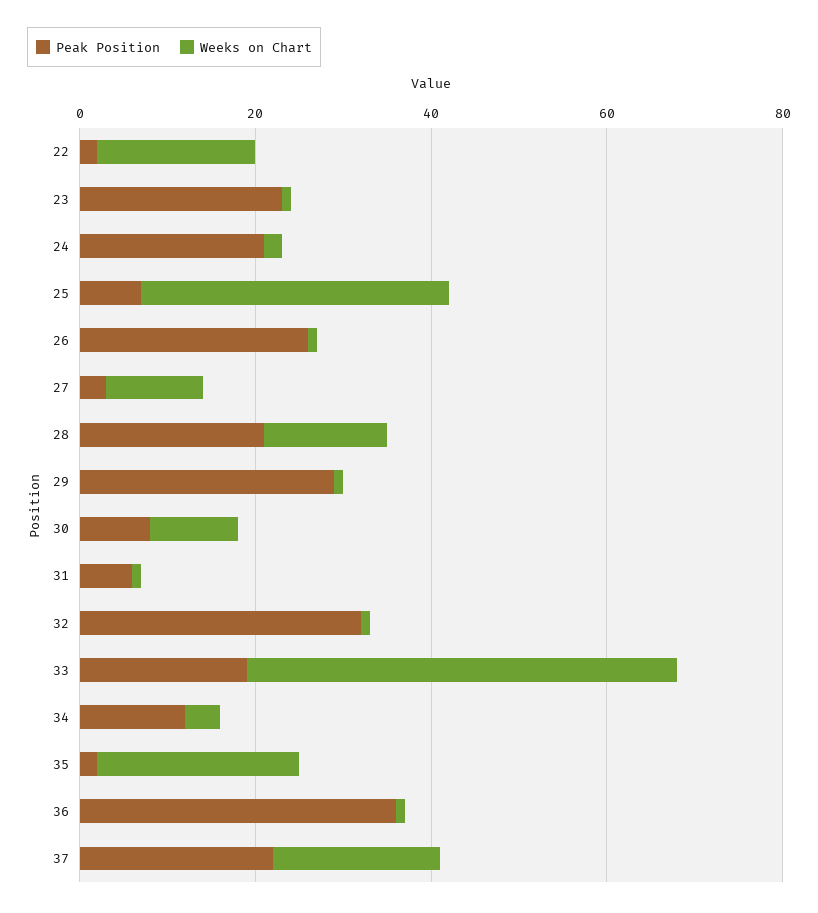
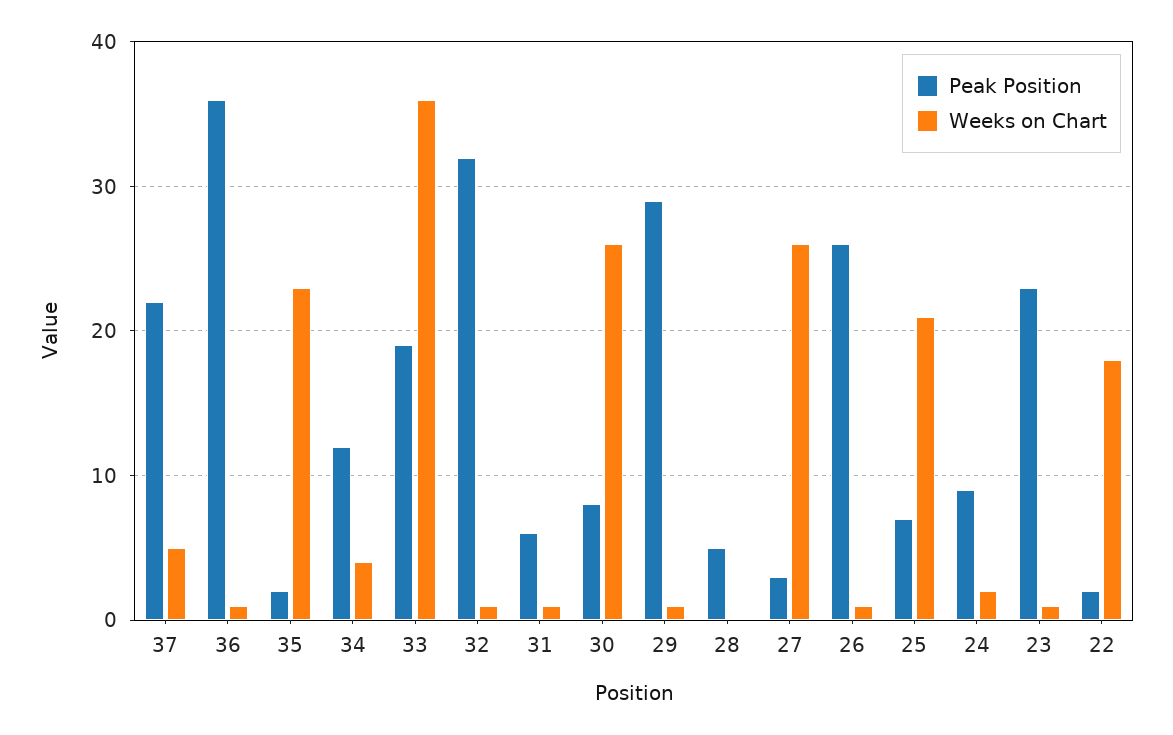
Peak Position, 24: 20 -> 9
Weeks on Chart, 25: 35 -> 21
Weeks on Chart, 27: 10 -> 26
Peak Position, 28: 20 -> 5
Weeks on Chart, 28: 15 -> 0
Weeks on Chart, 30: 10 -> 26
Weeks on Chart, 33: 50 -> 36
Weeks on Chart, 37: 20 -> 5

